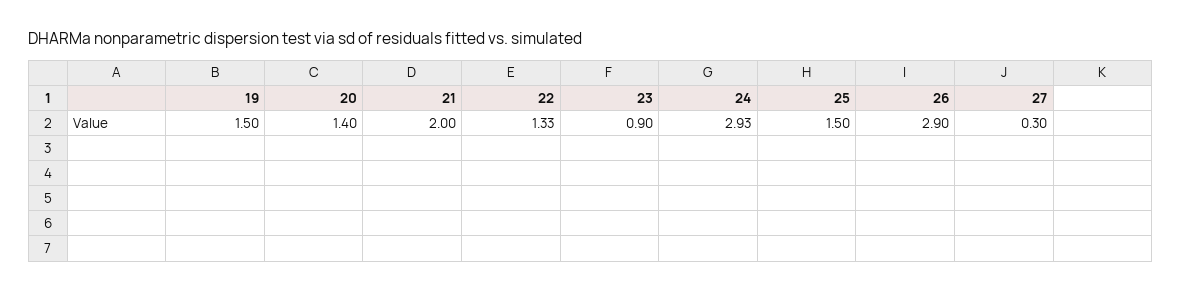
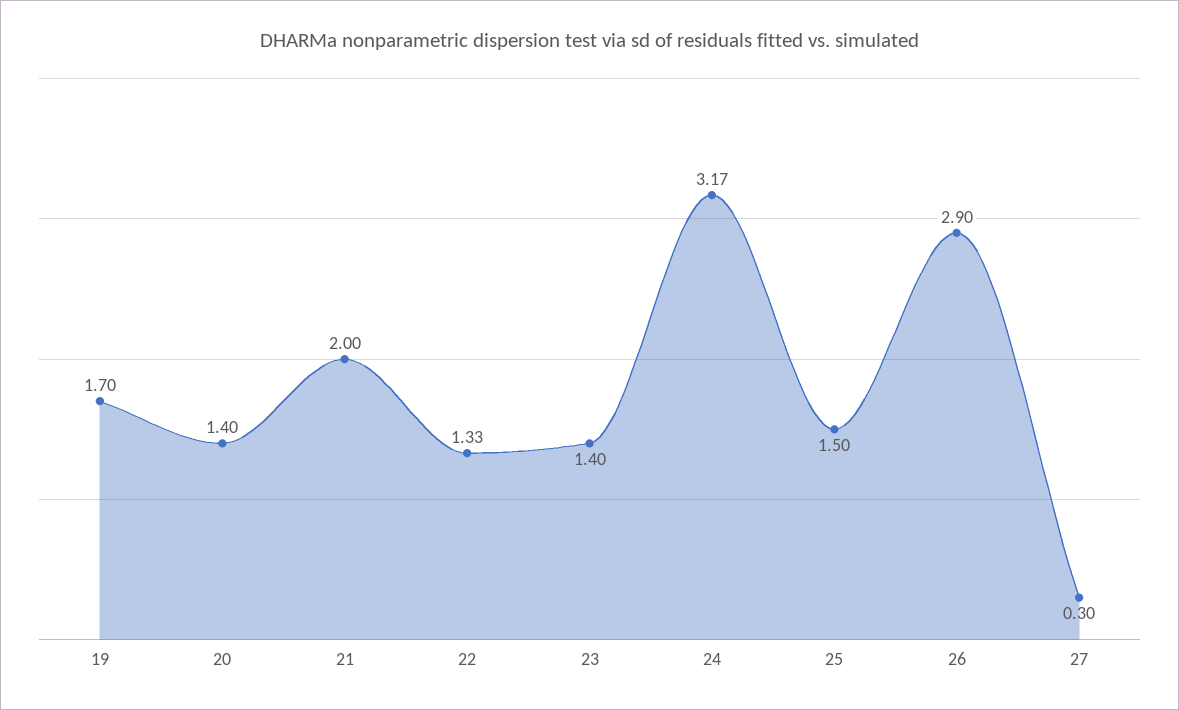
19: 1.5 -> 1.7
23: 0.9 -> 1.4
24: 2.93 -> 3.17

